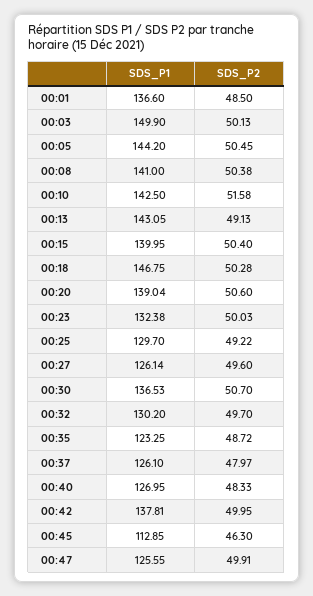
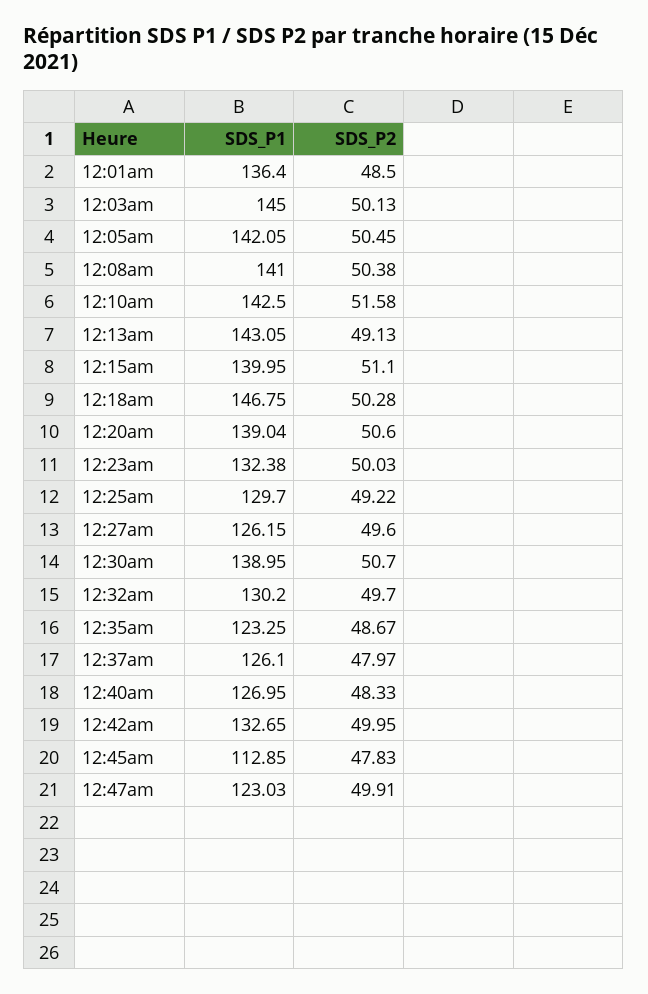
SDS_P1, 00:01: 136.6 -> 136.4
SDS_P1, 00:03: 149.9 -> 145
SDS_P1, 00:05: 144.2 -> 142.05
SDS_P2, 00:15: 50.4 -> 51.1
SDS_P1, 00:27: 126.14 -> 126.15
SDS_P1, 00:30: 136.53 -> 138.95
SDS_P2, 00:35: 48.72 -> 48.67
SDS_P1, 00:42: 137.81 -> 132.65
SDS_P2, 00:45: 46.3 -> 47.83
SDS_P1, 00:47: 125.55 -> 123.03

